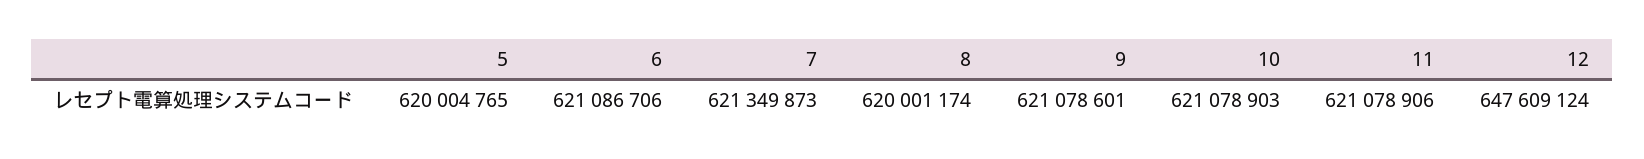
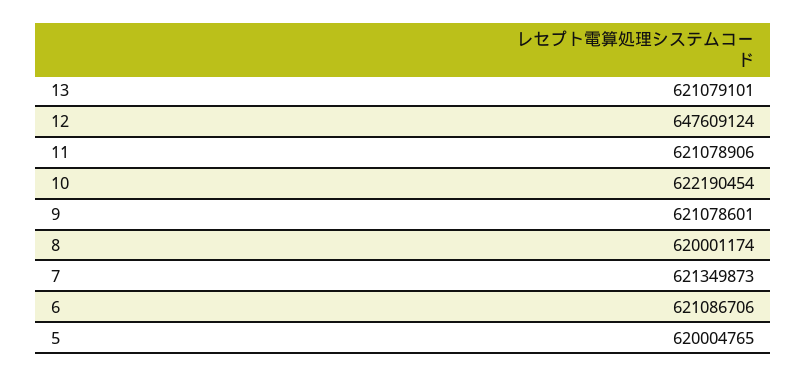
10: 621078903 -> 622190454
13: none -> 621079101

